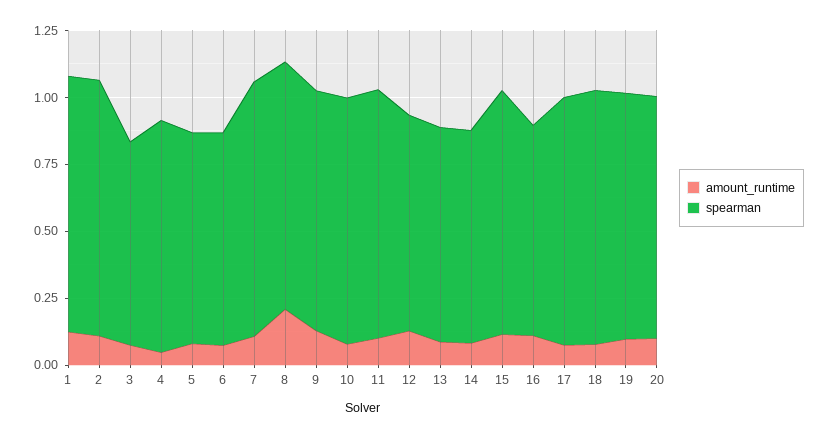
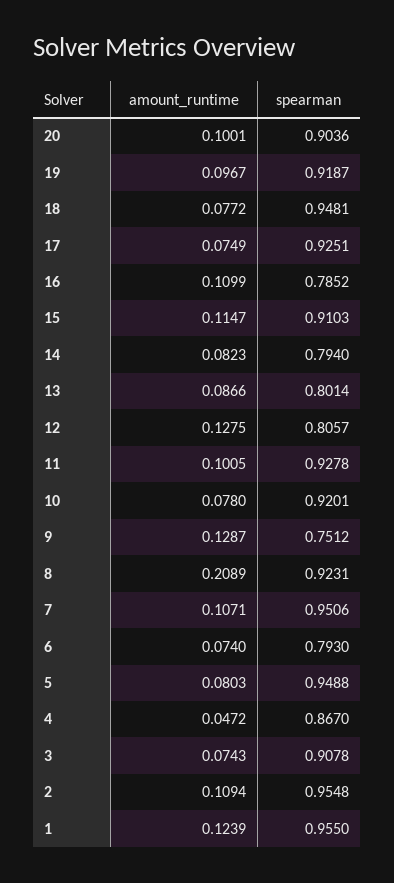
spearman, 3: 0.75 -> 0.9078
spearman, 5: 0.8 -> 0.9488
spearman, 9: 0.9 -> 0.7512

